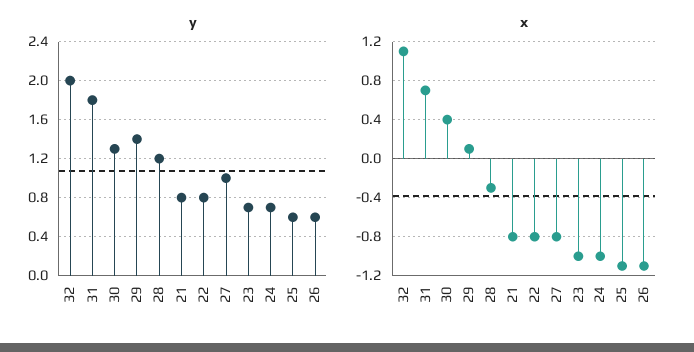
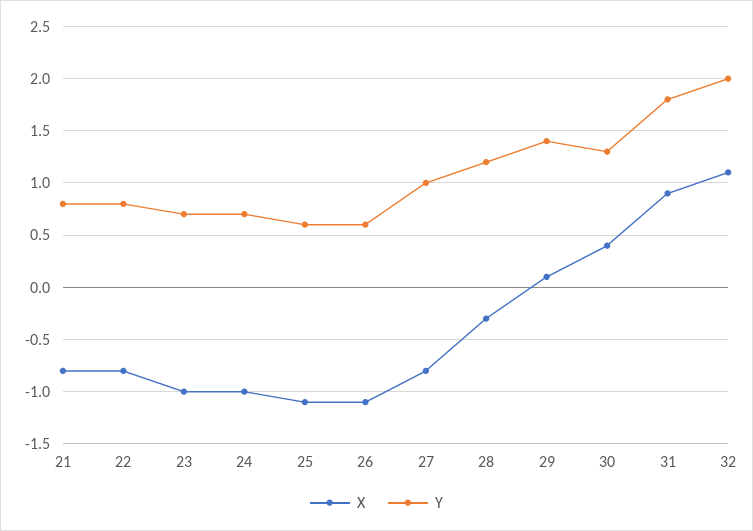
x, 31: 0.7 -> 0.9

